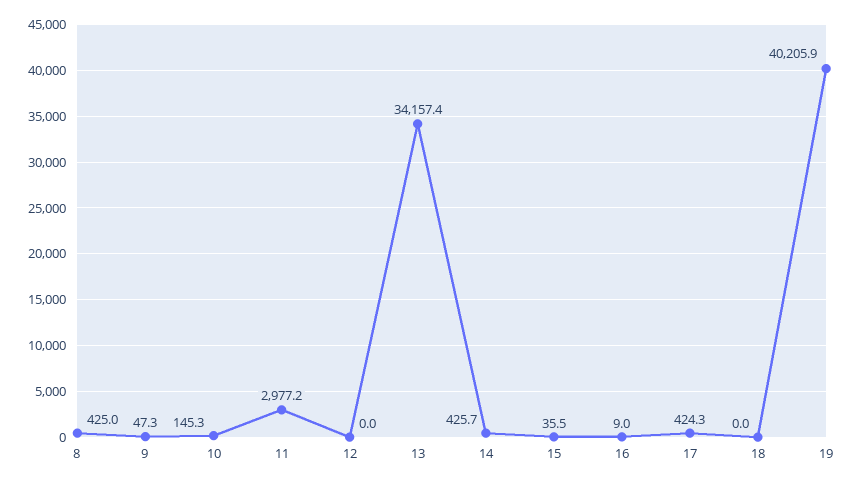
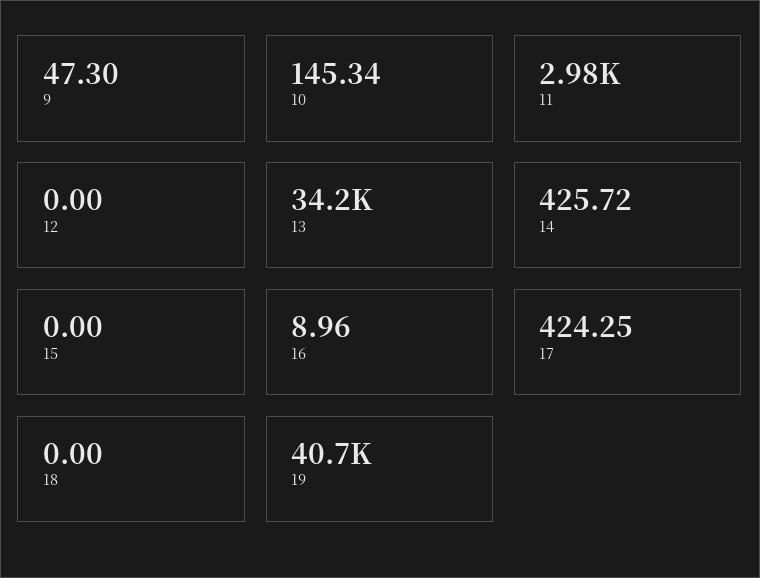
8: 425 -> none
15: 35.5 -> 0
19: 40205.9 -> 40700

